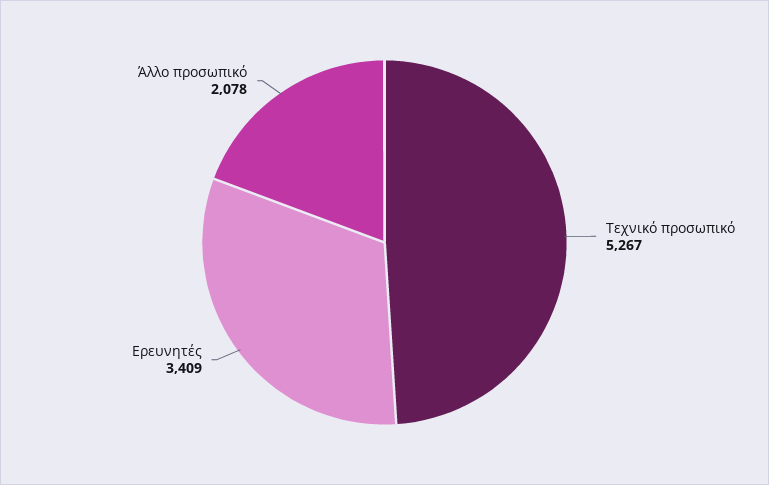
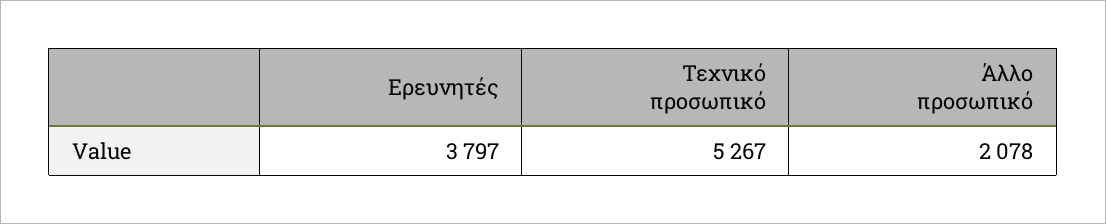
Ερευνητές: 3409 -> 3797

